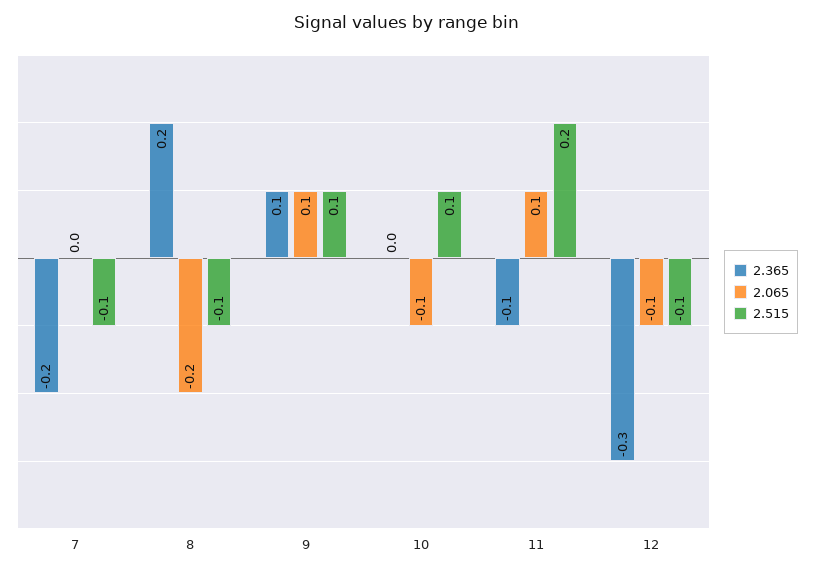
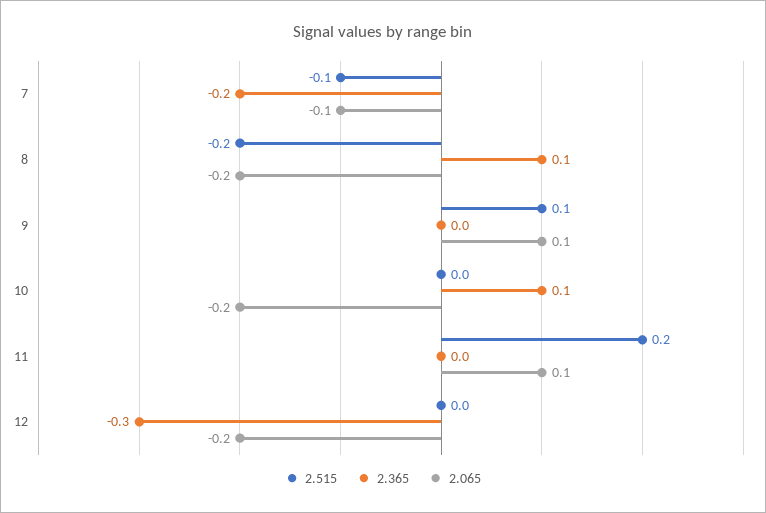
2.065, 7: 0 -> -0.1
2.365, 8: 0.2 -> 0.1
2.515, 8: -0.1 -> -0.2
2.365, 9: 0.1 -> 0
2.365, 10: 0 -> 0.1
2.065, 10: -0.1 -> -0.2
2.515, 10: 0.1 -> 0
2.365, 11: -0.1 -> 0
2.065, 12: -0.1 -> -0.2
2.515, 12: -0.1 -> 0

